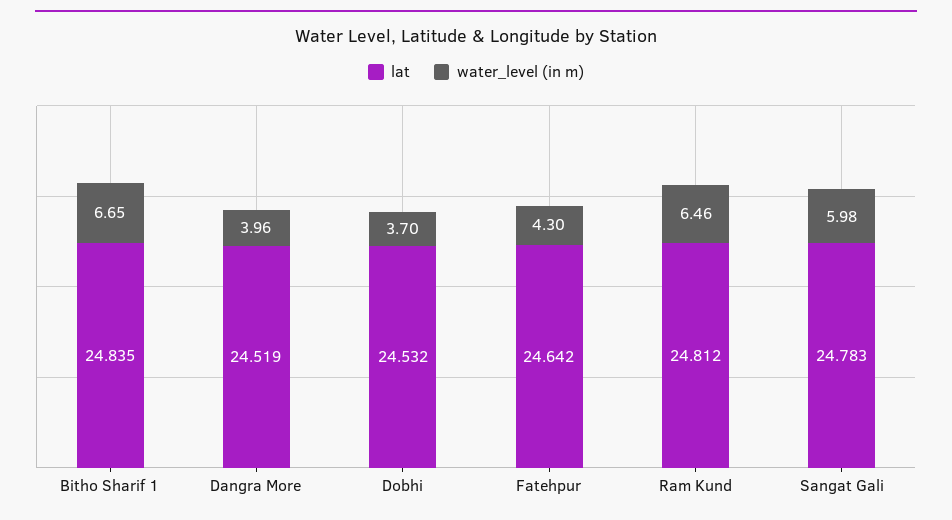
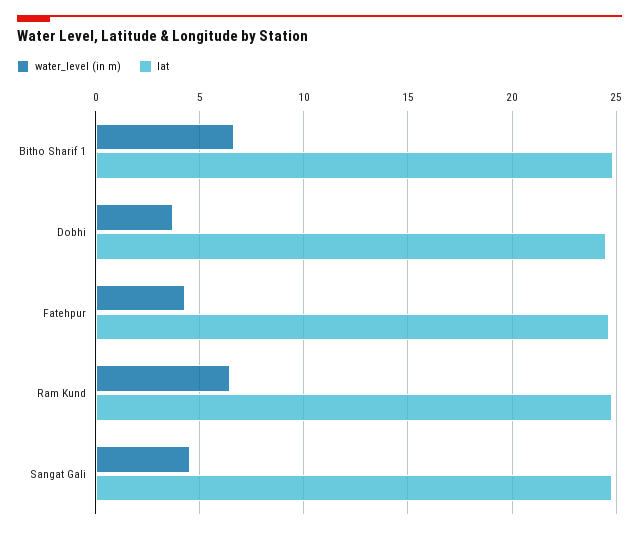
lat, Dangra More: 24.519 -> none
water_level (in m), Dangra More: 3.96 -> none
water_level (in m), Sangat Gali: 5.98 -> 4.5

